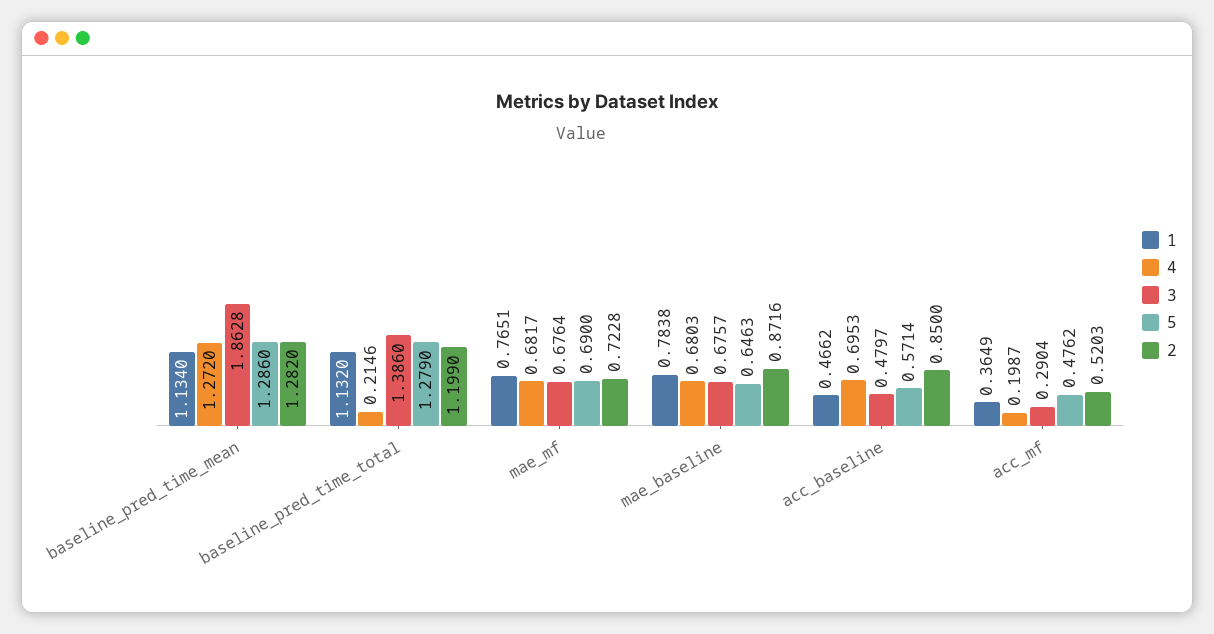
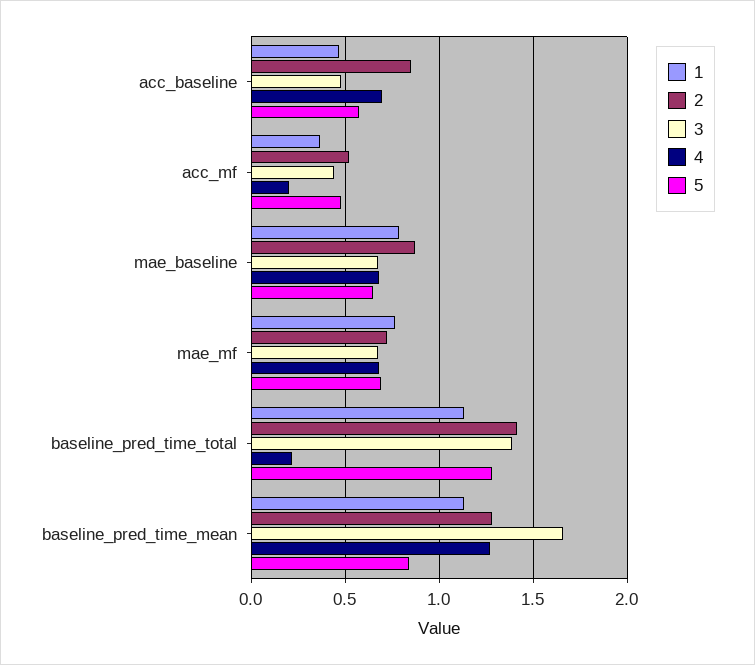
3, baseline_pred_time_mean: 1.8628 -> 1.65
5, baseline_pred_time_mean: 1.286 -> 0.85
2, baseline_pred_time_total: 1.199 -> 1.4
3, acc_mf: 0.2904 -> 0.45

